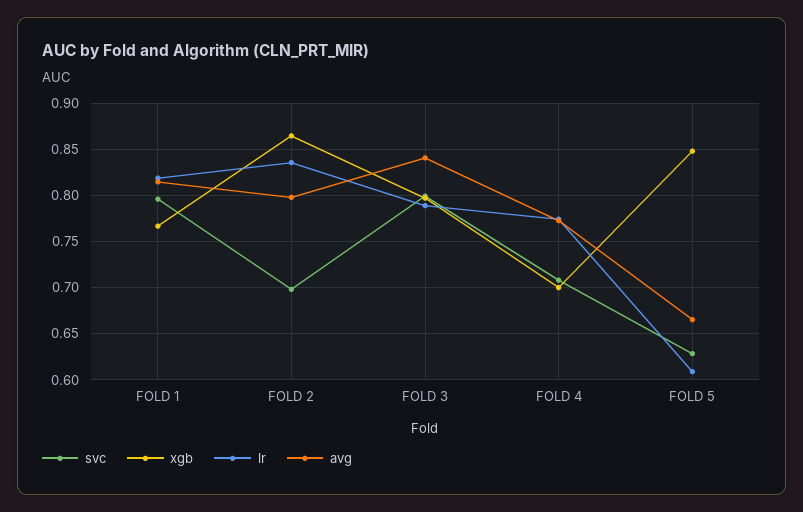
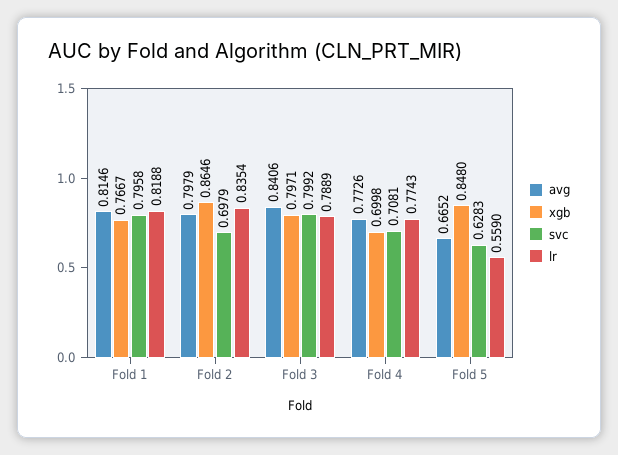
lr, FOLD 5: 0.61 -> 0.559

